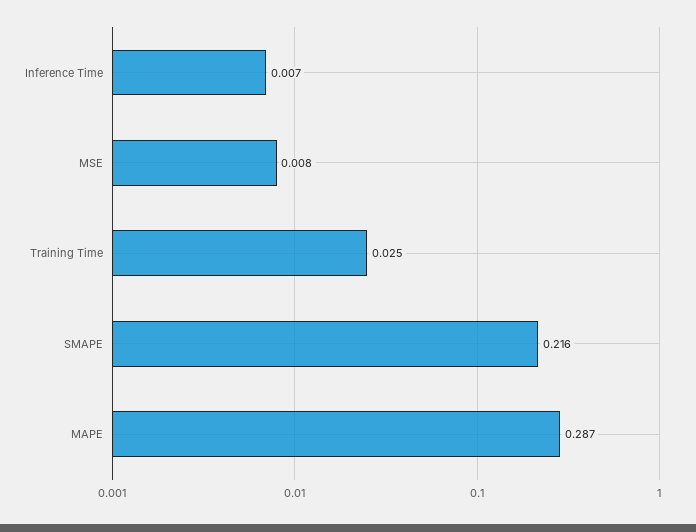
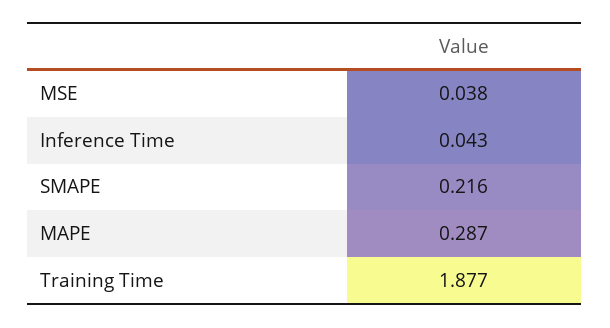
Inference Time: 0.007 -> 0.043
MSE: 0.008 -> 0.038
Training Time: 0.025 -> 1.877

